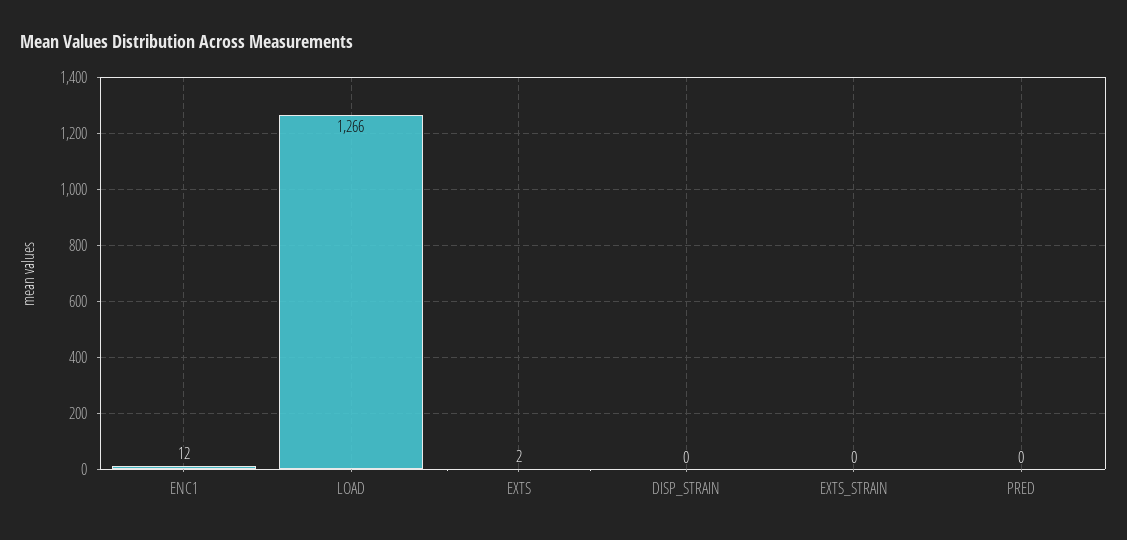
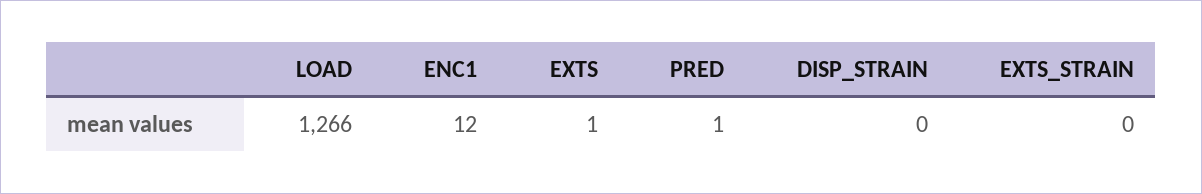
EXTS: 2 -> 1
PRED: 0 -> 1

